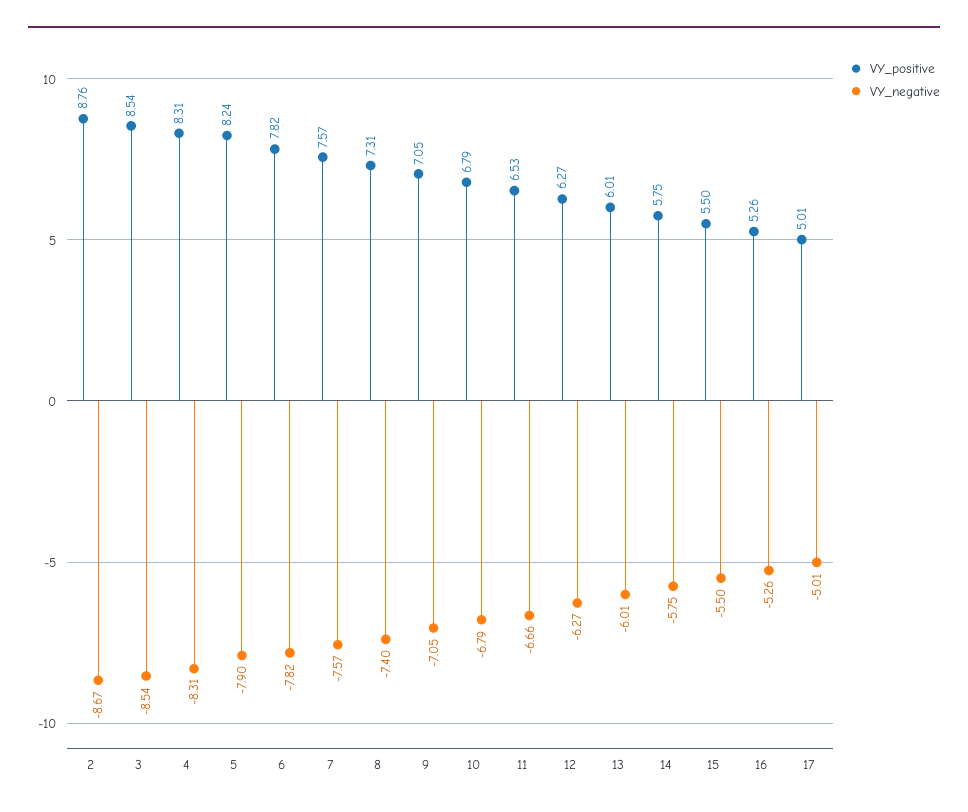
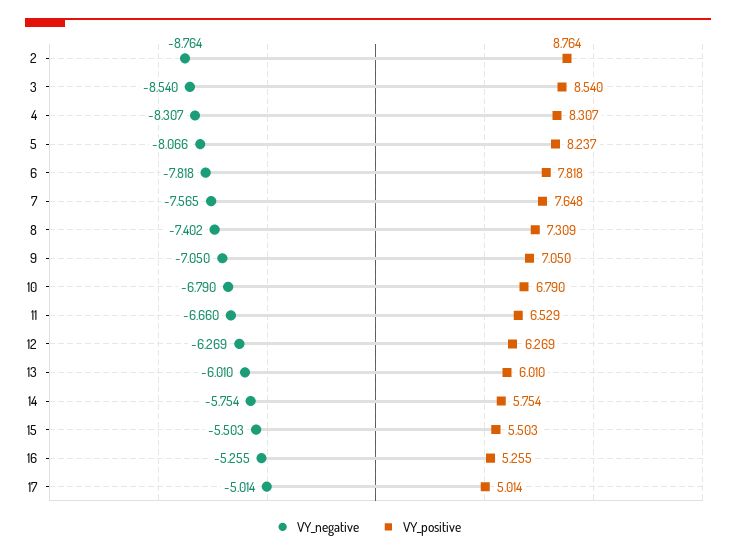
VY_negative, 2: -8.67 -> -8.764
VY_negative, 5: -7.9 -> -8.066
VY_positive, 7: 7.57 -> 7.648

